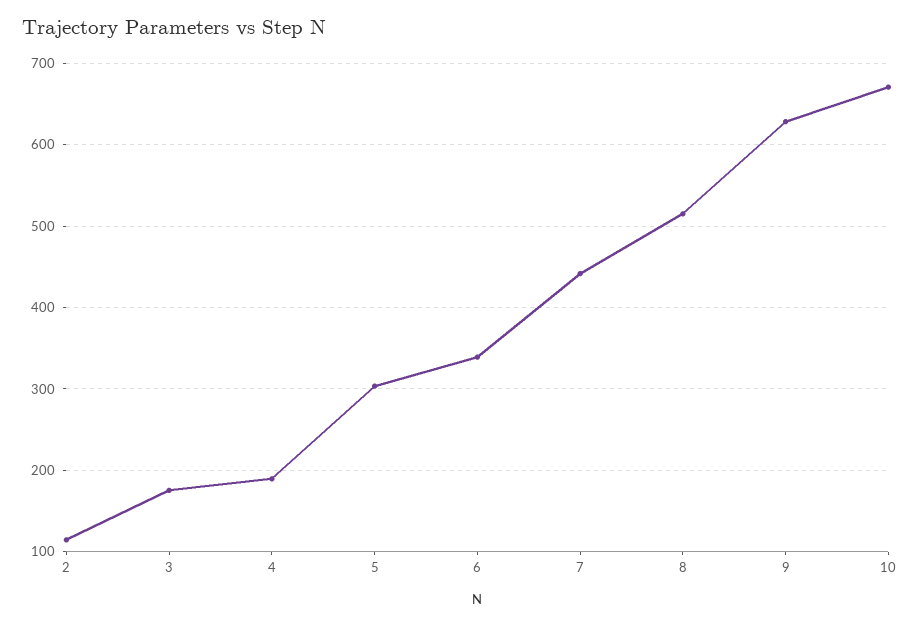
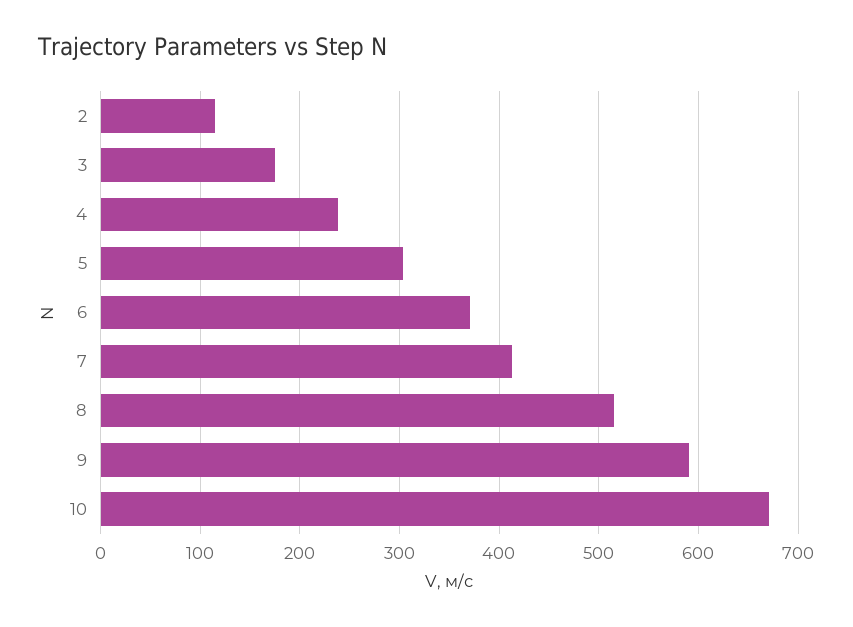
4: 190 -> 240
6: 340 -> 370
7: 440 -> 410
9: 630 -> 590

